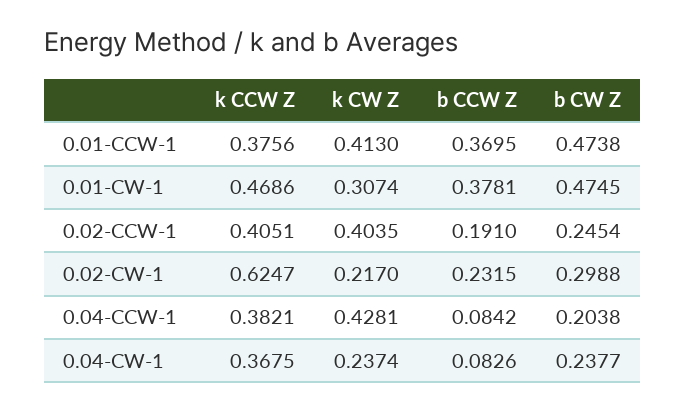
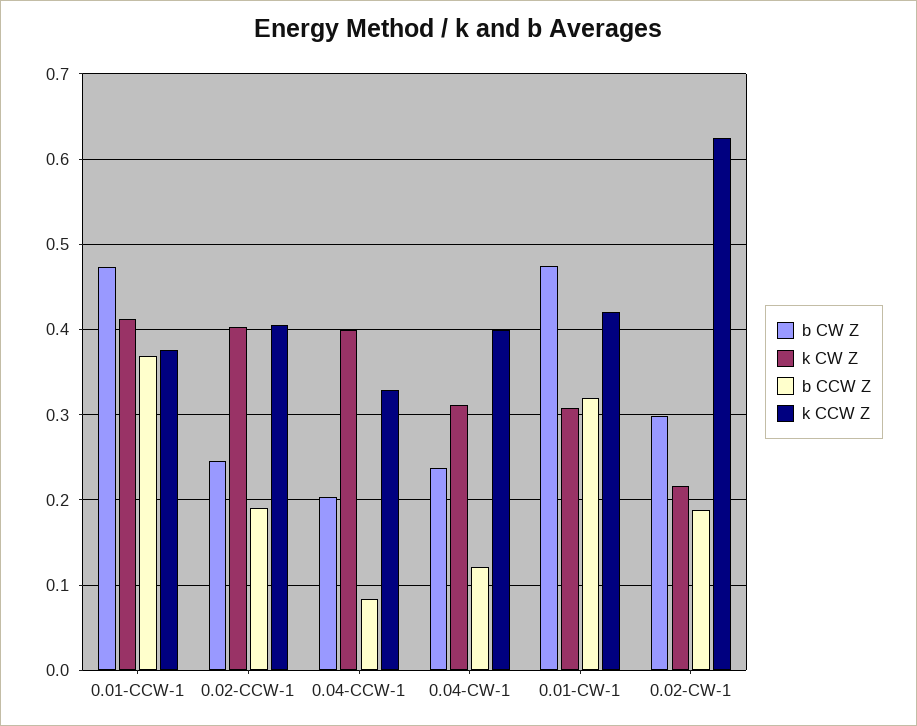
k CCW Z, 0.01-CW-1: 0.4686 -> 0.42
b CCW Z, 0.01-CW-1: 0.3781 -> 0.32
b CCW Z, 0.02-CW-1: 0.2315 -> 0.19
k CCW Z, 0.04-CCW-1: 0.3821 -> 0.33
k CW Z, 0.04-CCW-1: 0.4281 -> 0.4
k CCW Z, 0.04-CW-1: 0.3675 -> 0.4
k CW Z, 0.04-CW-1: 0.2374 -> 0.31
b CCW Z, 0.04-CW-1: 0.0826 -> 0.12

